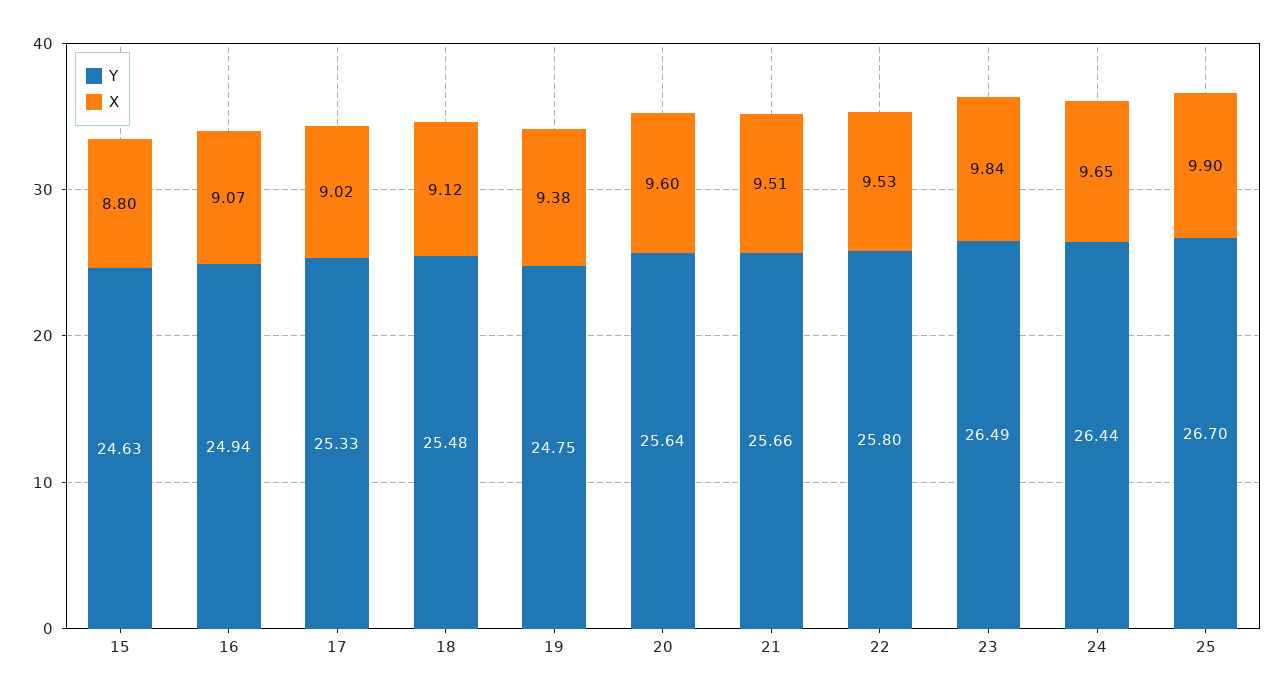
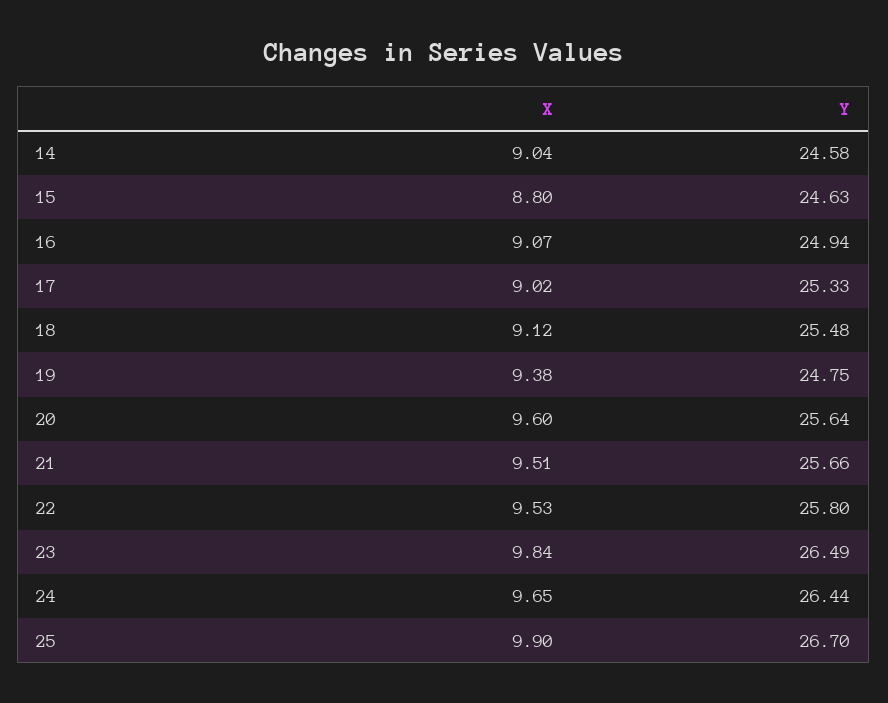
X, 14: none -> 9.04
Y, 14: none -> 24.58

